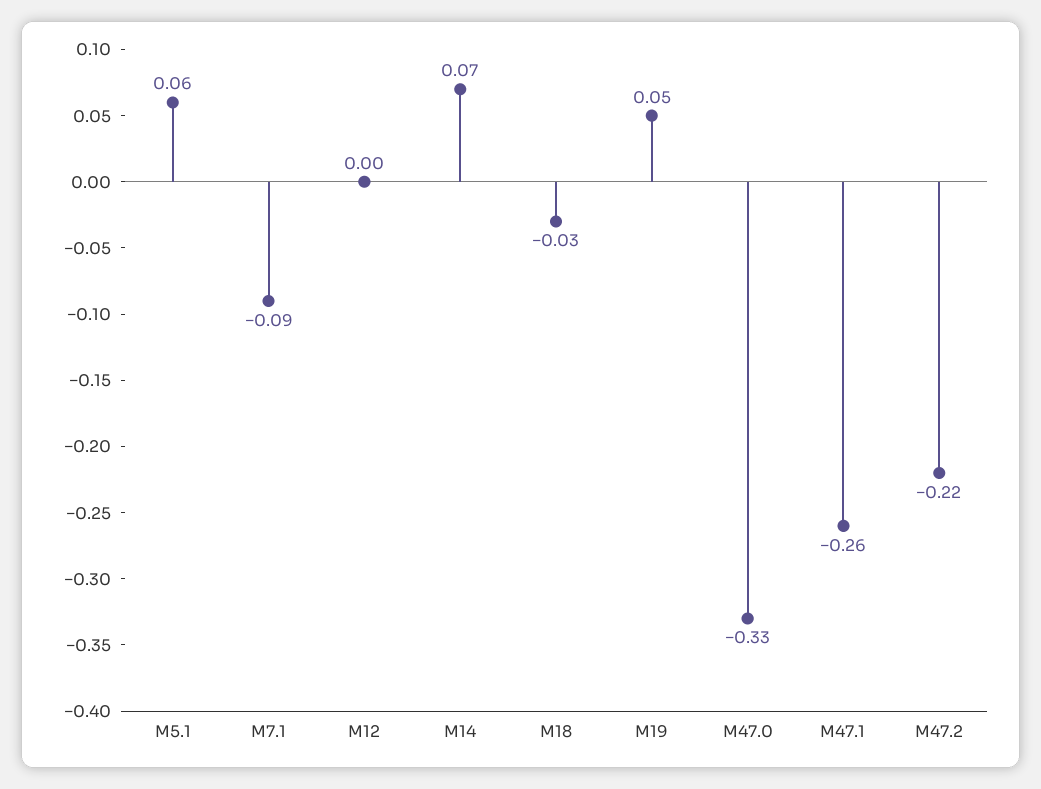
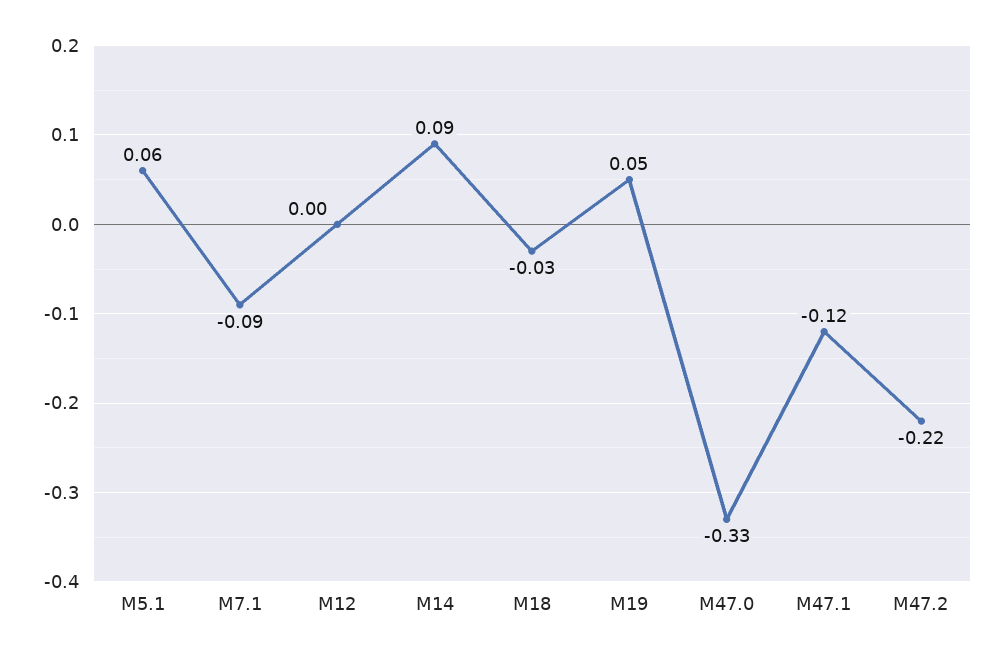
M14: 0.07 -> 0.09
M47.1: -0.26 -> -0.12

